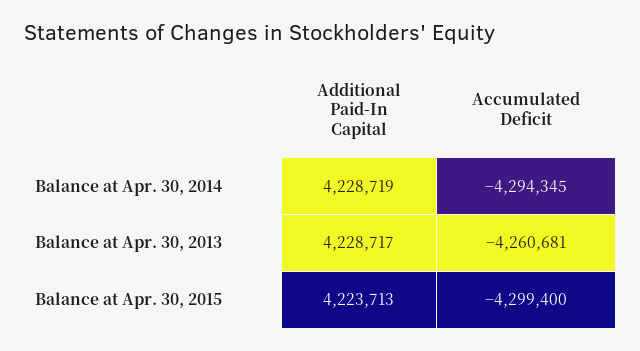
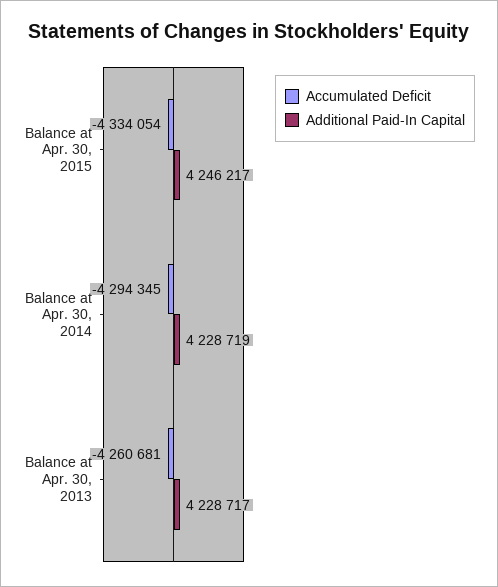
Additional Paid-In Capital, Balance at Apr. 30, 2015: 4223713 -> 4246217
Accumulated Deficit, Balance at Apr. 30, 2015: -4299400 -> -4334054

